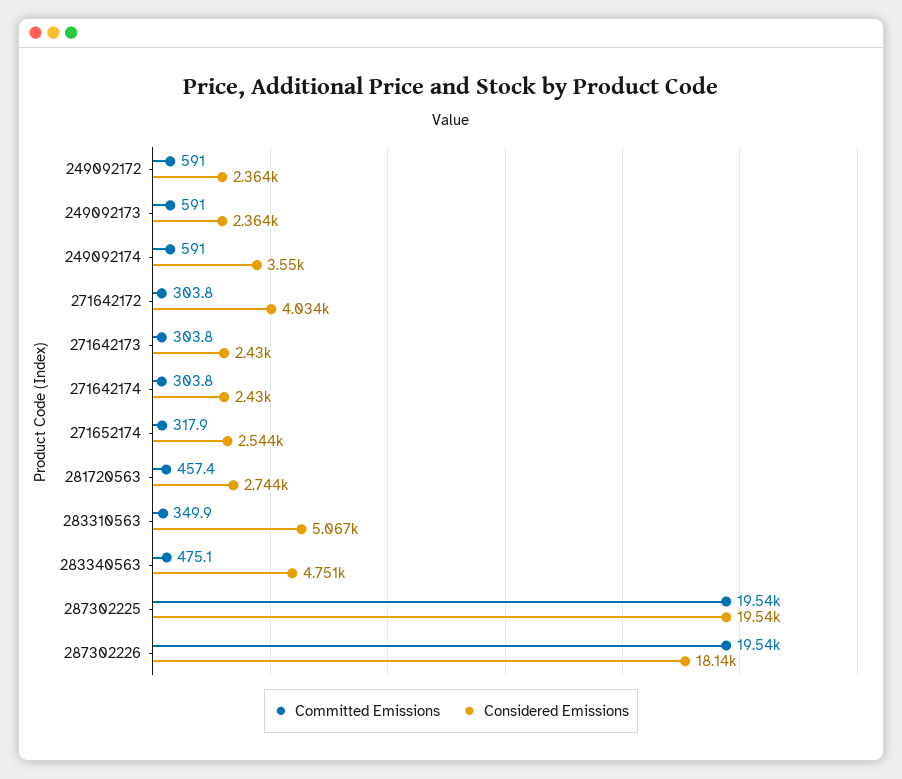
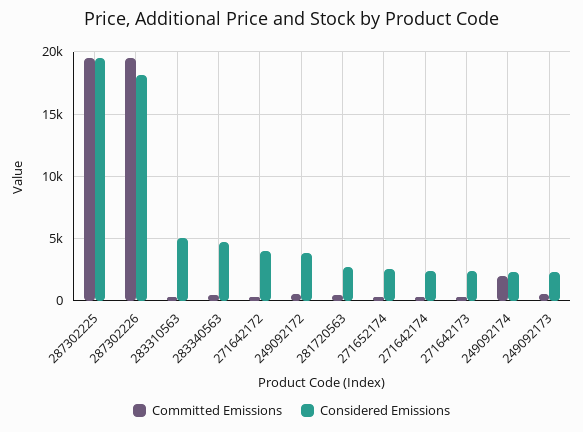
Considered Emissions, 249092172: 2364 -> 4000
Committed Emissions, 249092174: 591 -> 2000
Considered Emissions, 249092174: 3550 -> 2500

